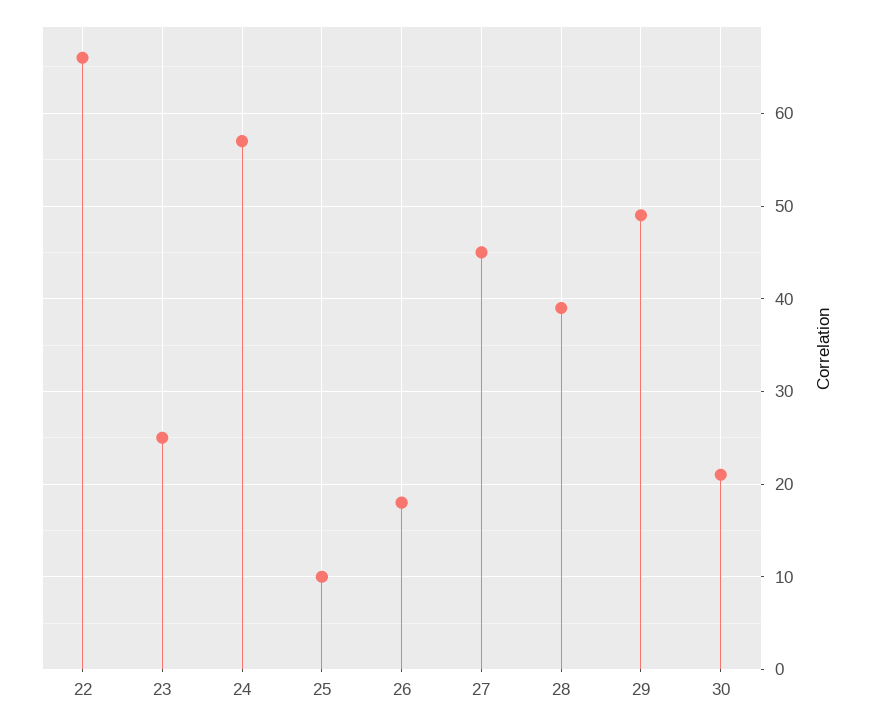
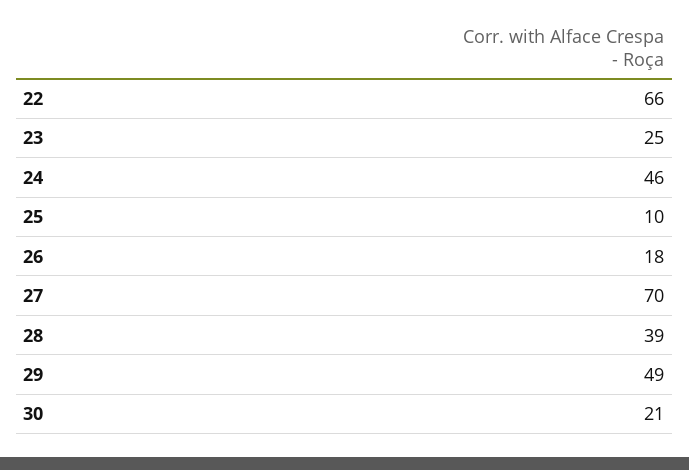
24: 57 -> 46
27: 45 -> 70

